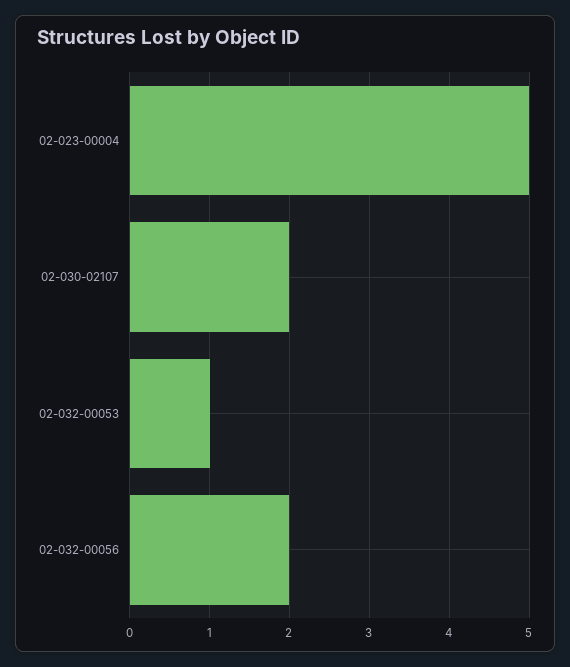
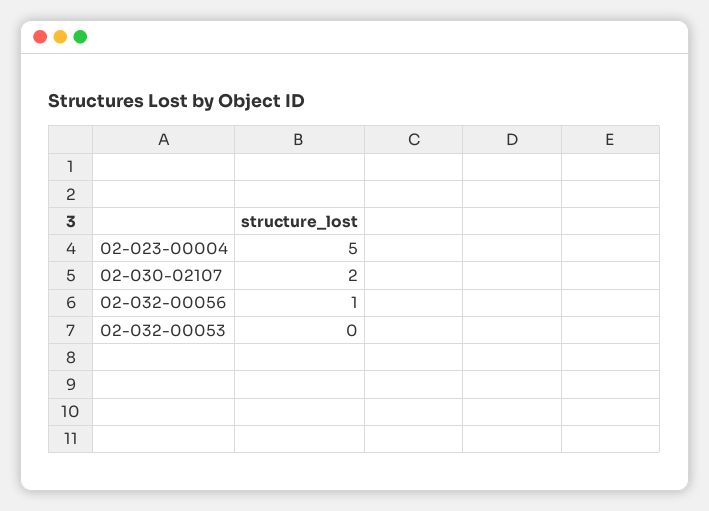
02-032-00053: 1 -> 0
02-032-00056: 2 -> 1

